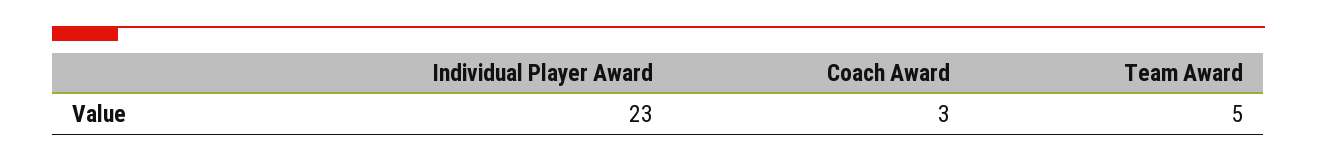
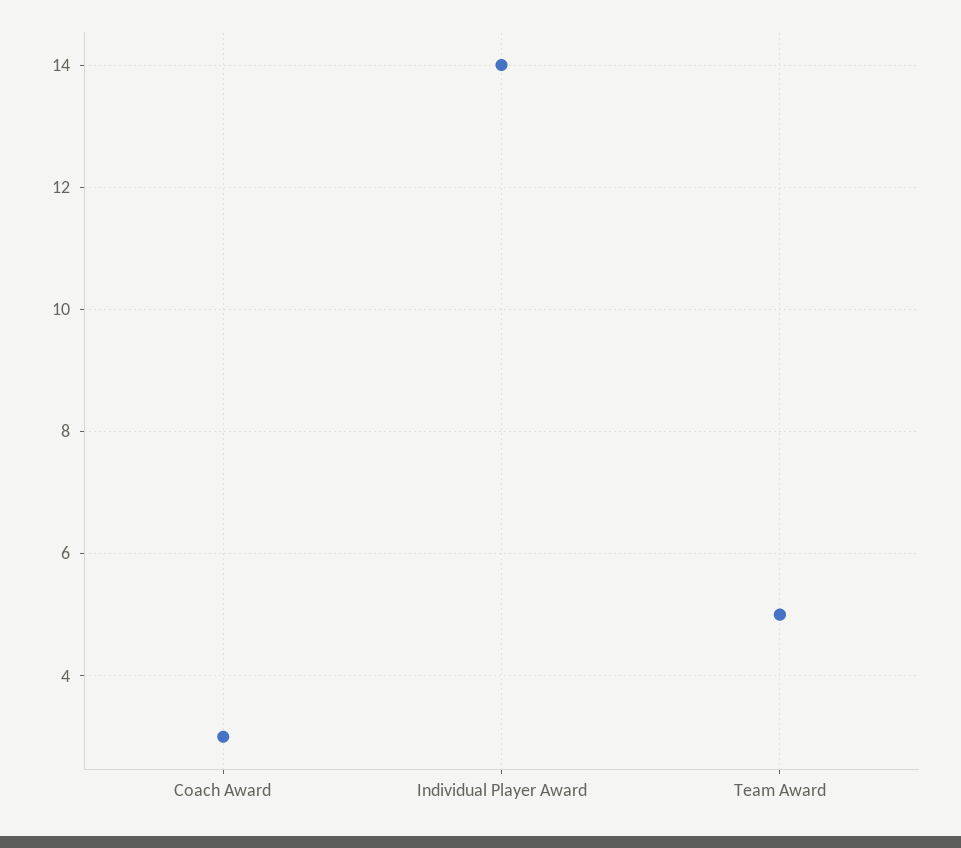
Individual Player Award: 23 -> 14

